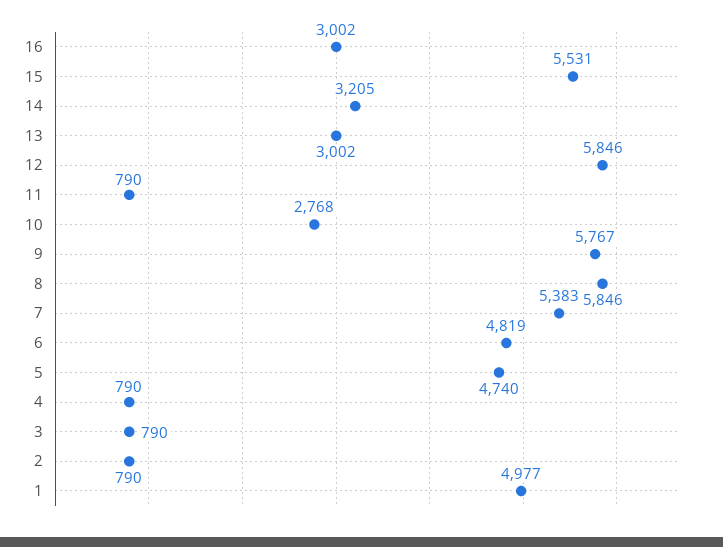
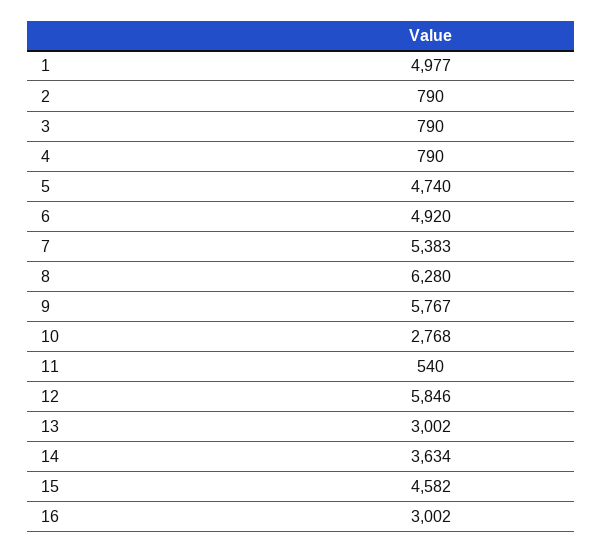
15: 5531 -> 4582
14: 3205 -> 3634
11: 790 -> 540
8: 5846 -> 6280
6: 4819 -> 4920

